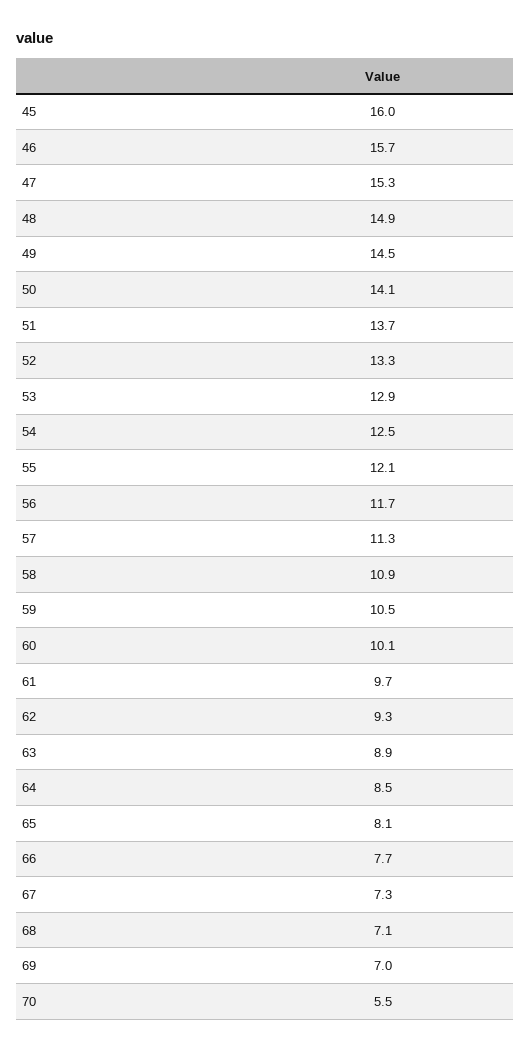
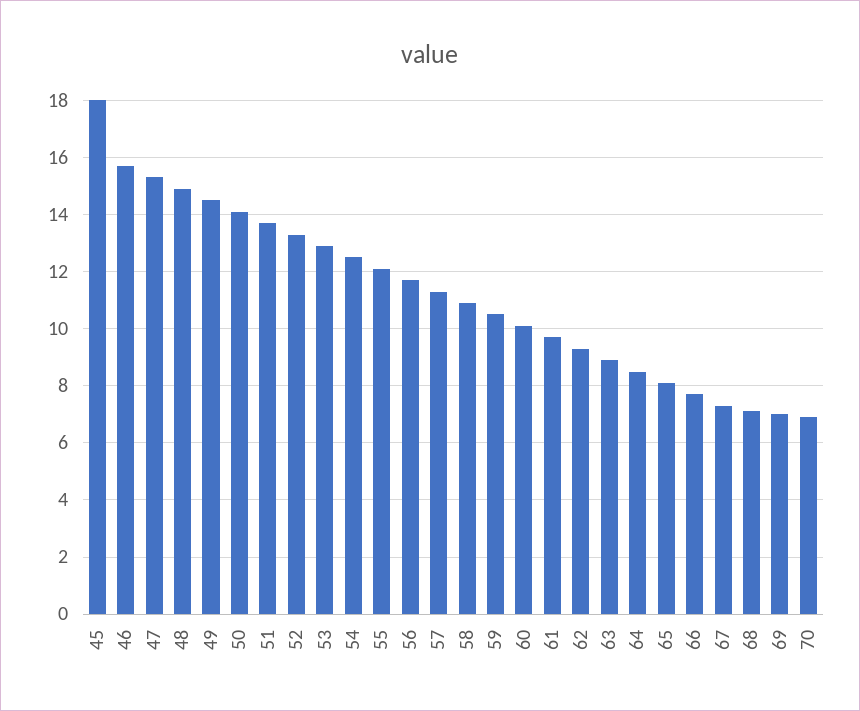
45: 16 -> 18
70: 5.5 -> 7

